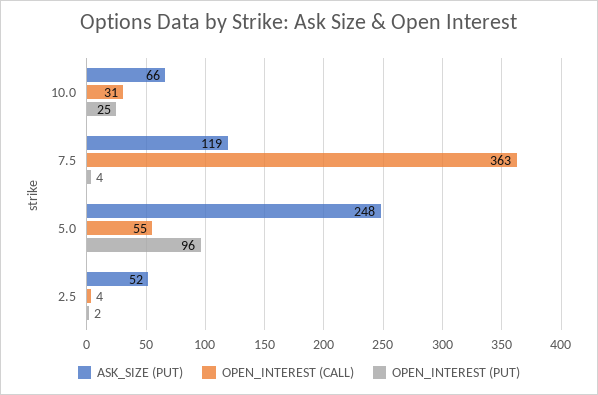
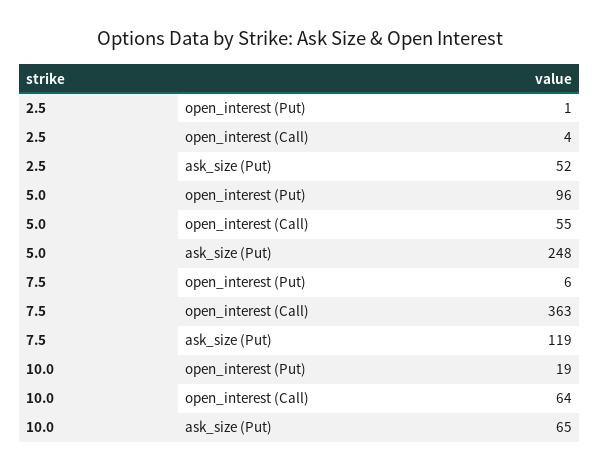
ASK_SIZE (PUT), 10.0: 66 -> 65
OPEN_INTEREST (CALL), 10.0: 31 -> 64
OPEN_INTEREST (PUT), 10.0: 25 -> 19
OPEN_INTEREST (PUT), 7.5: 4 -> 6
OPEN_INTEREST (PUT), 2.5: 2 -> 1

